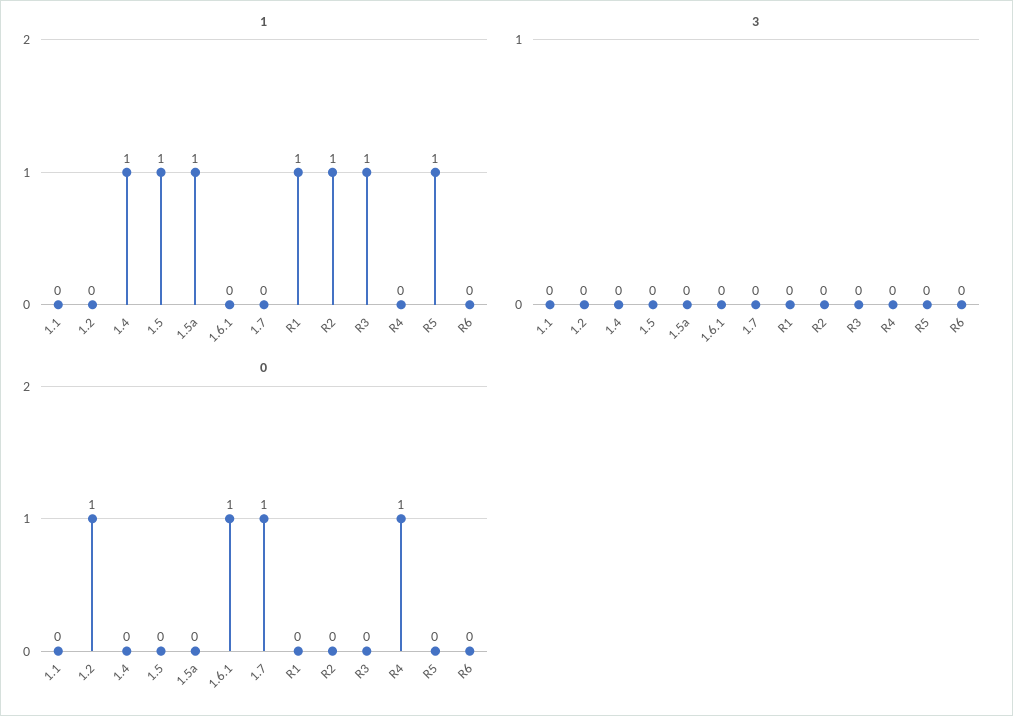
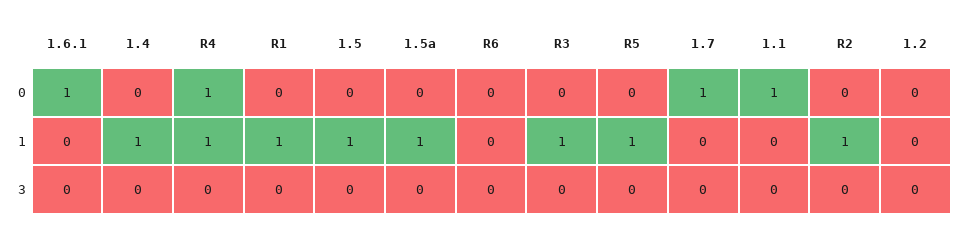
1, R4: 0 -> 1
0, 1.1: 0 -> 1
0, 1.2: 1 -> 0

